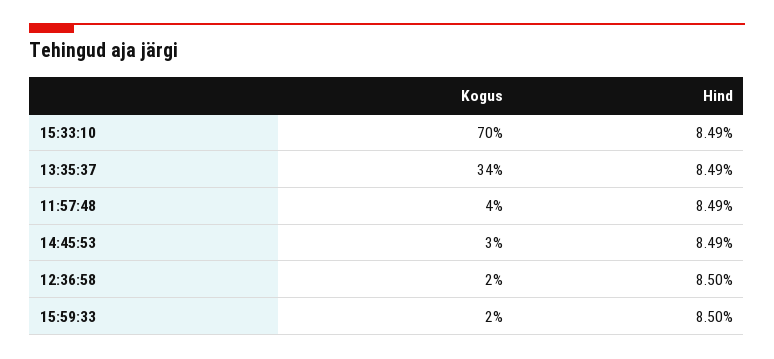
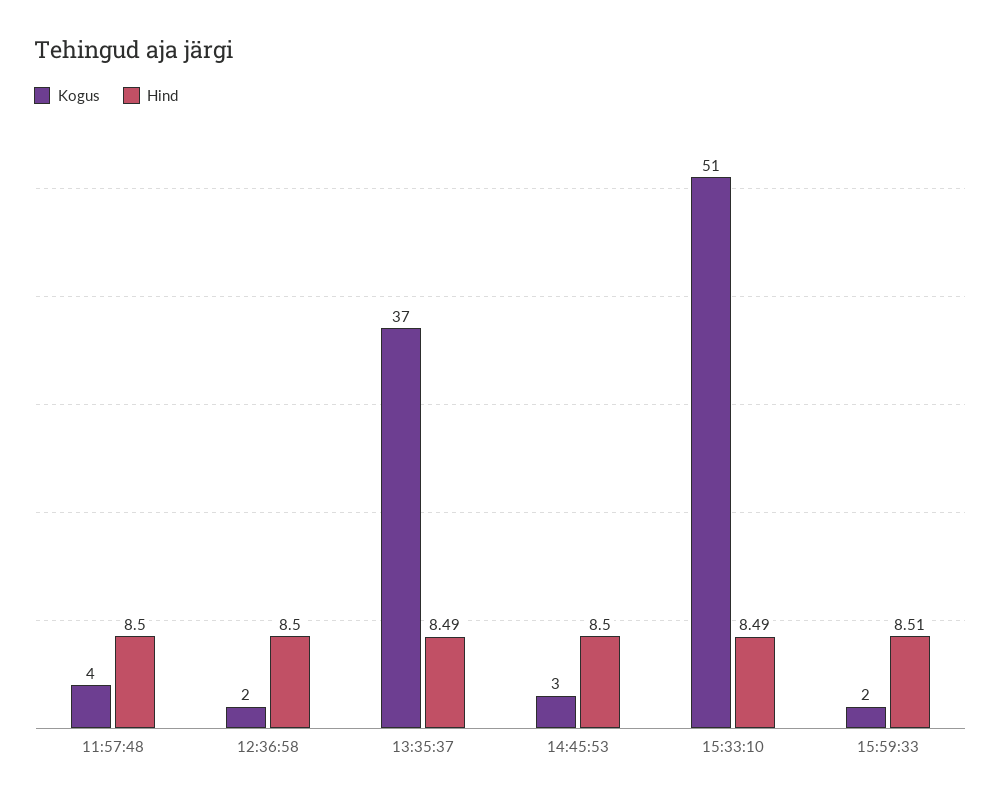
Kogus, 15:33:10: 70 -> 51
Kogus, 13:35:37: 34 -> 37
Hind, 11:57:48: 8.49 -> 8.5
Hind, 14:45:53: 8.49 -> 8.5
Hind, 15:59:33: 8.5 -> 8.51

